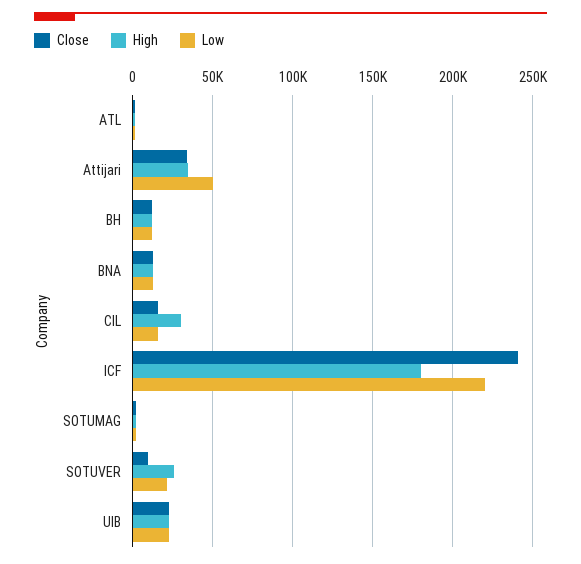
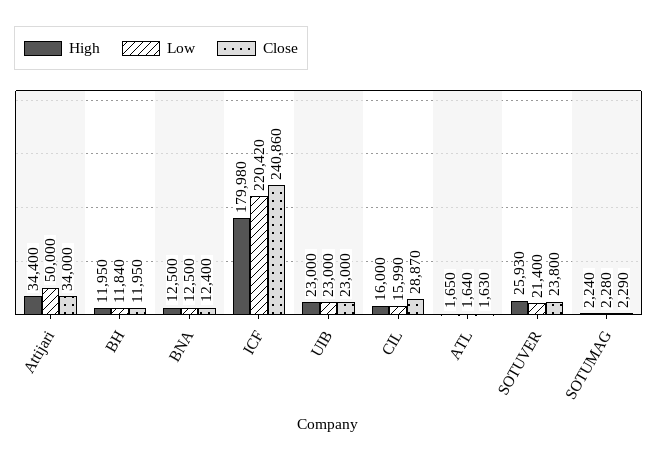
Close, CIL: 15000 -> 28870
High, CIL: 30000 -> 16000
Close, SOTUVER: 10000 -> 23800

